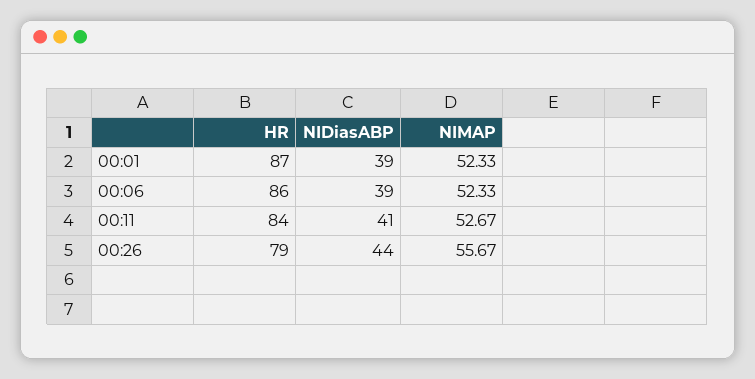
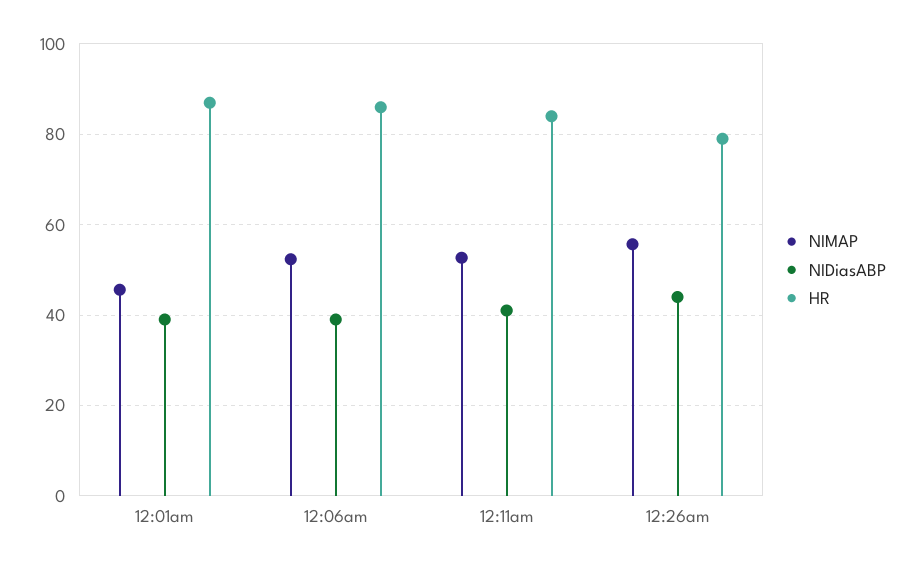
NIMAP, 00:01: 52.33 -> 46

